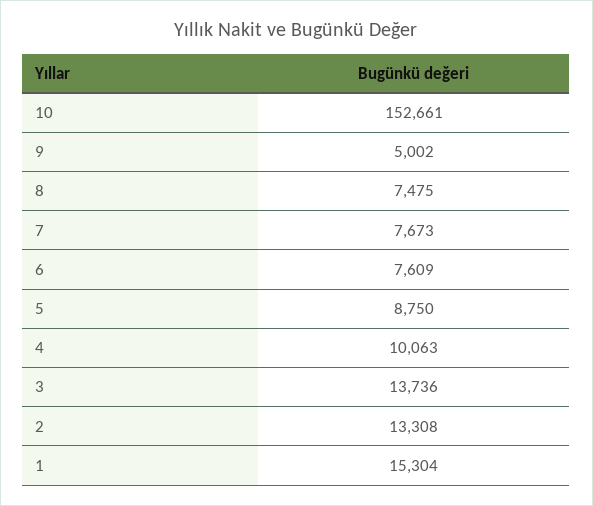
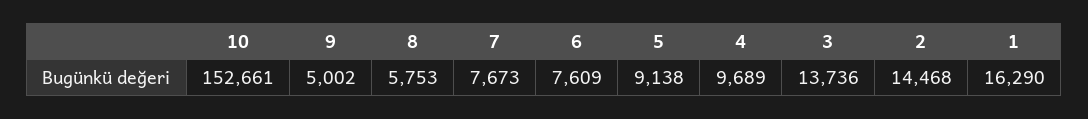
8: 7475 -> 5753
5: 8750 -> 9138
4: 10063 -> 9689
2: 13308 -> 14468
1: 15304 -> 16290

